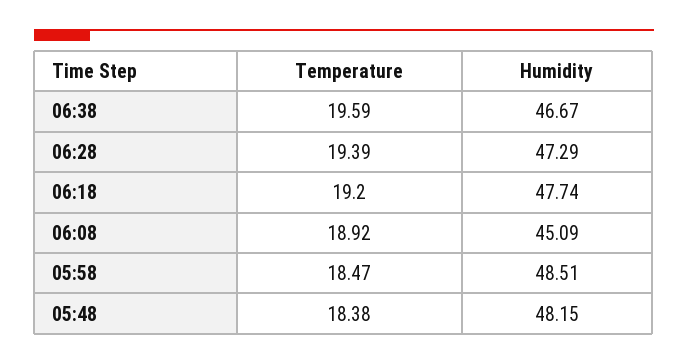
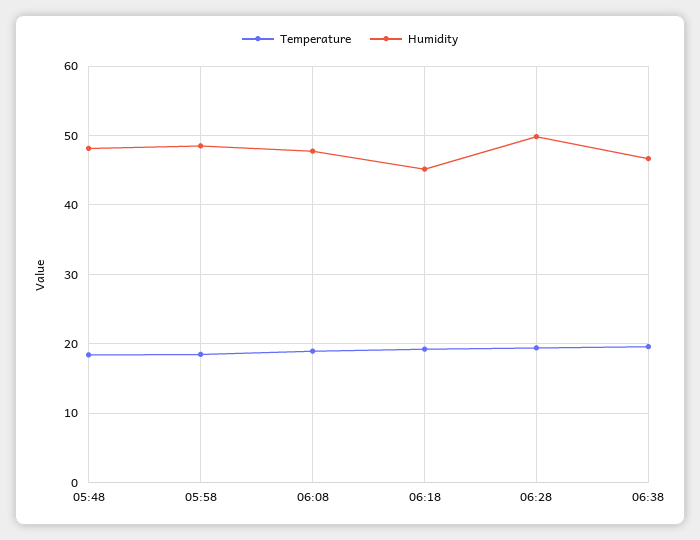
Humidity, 06:28: 47.29 -> 50
Humidity, 06:18: 47.74 -> 45
Humidity, 06:08: 45.09 -> 48

